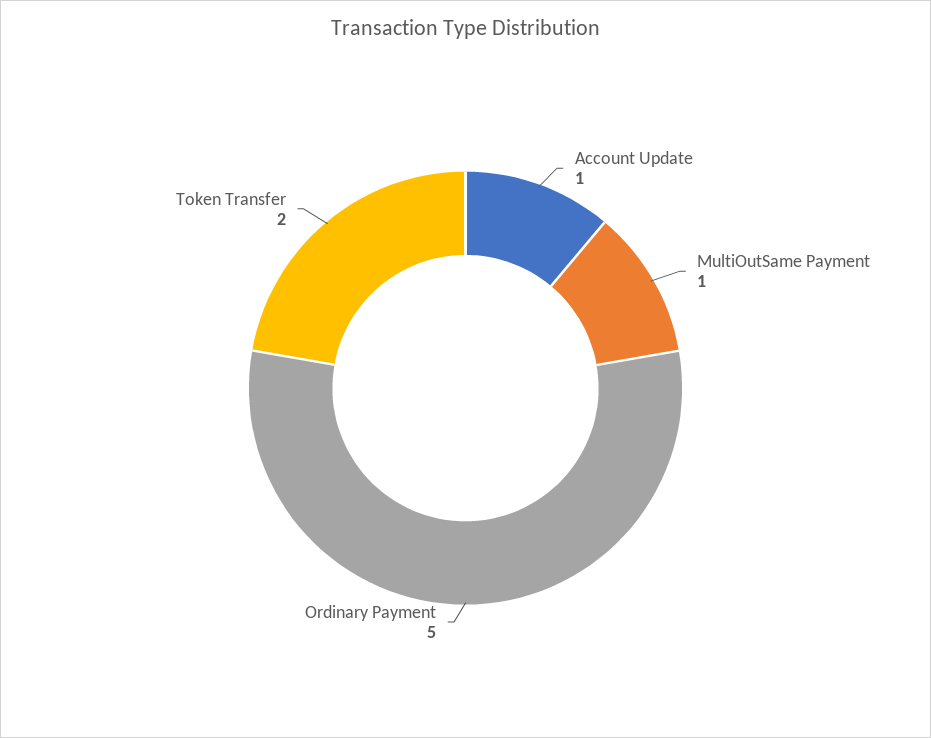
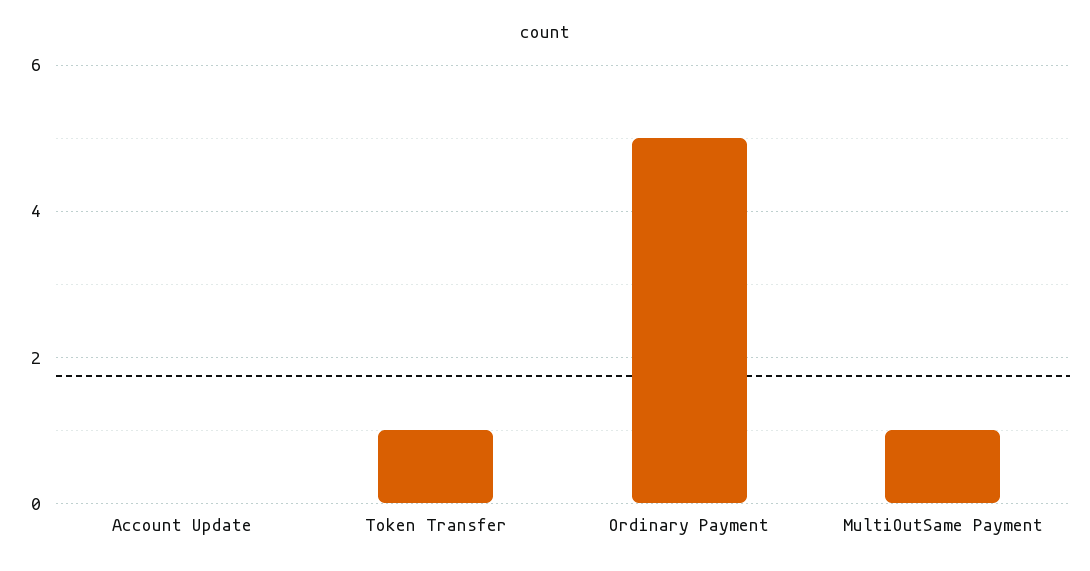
Account Update: 1 -> 0
Token Transfer: 2 -> 1

